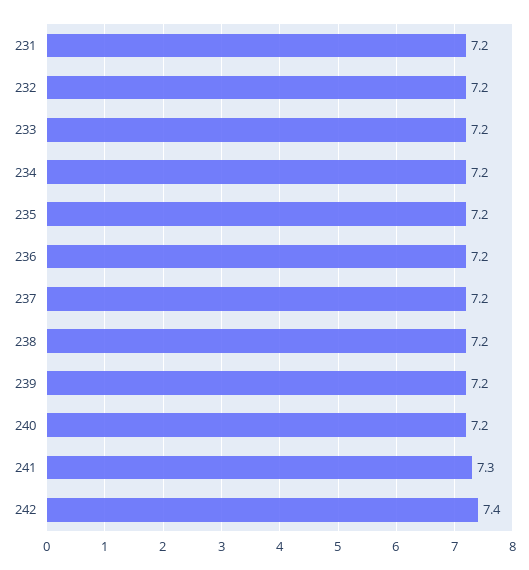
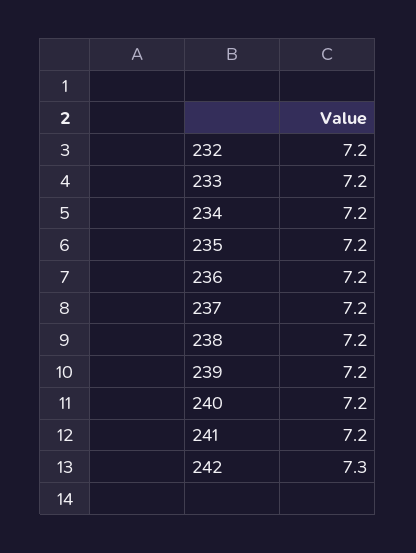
231: 7.2 -> none
241: 7.3 -> 7.2
242: 7.4 -> 7.3

